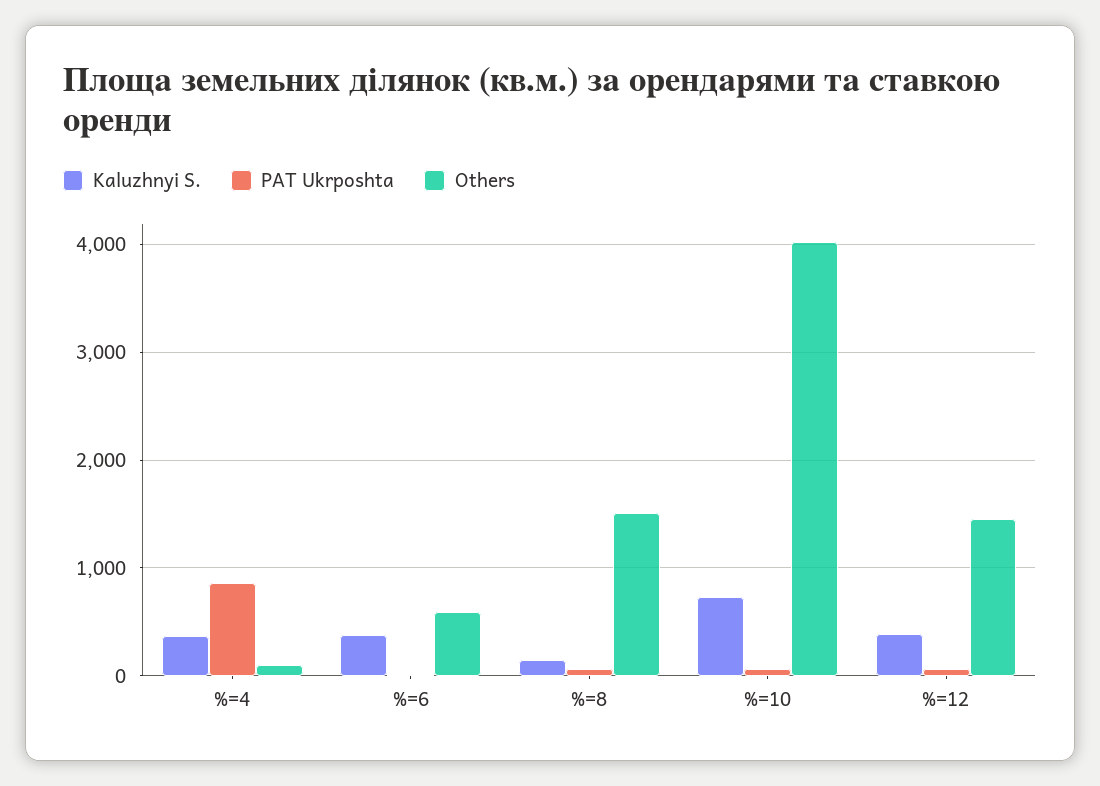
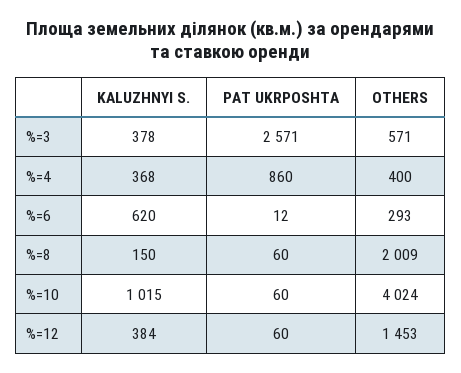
Others, %=4: 100 -> 400
Kaluzhnyi S., %=6: 400 -> 620
Others, %=6: 600 -> 293
Others, %=8: 1500 -> 2009
Kaluzhnyi S., %=10: 700 -> 1015
Kaluzhnyi S., %=3: none -> 378
PAT Ukrposhta, %=3: none -> 2571
Others, %=3: none -> 571

